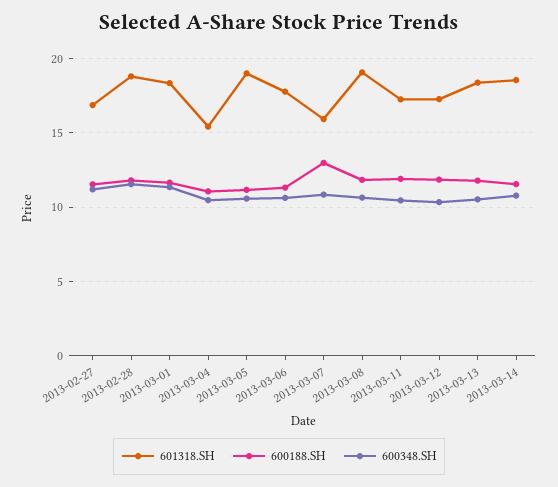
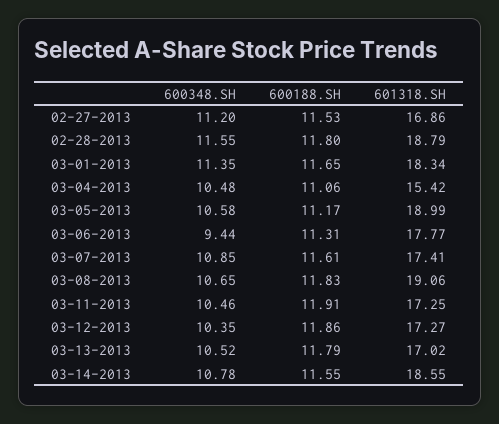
600348.SH, 2013-03-06: 10.5 -> 9.44
601318.SH, 2013-03-07: 16 -> 17.41
600188.SH, 2013-03-07: 13 -> 11.61
601318.SH, 2013-03-13: 18.5 -> 17.02

